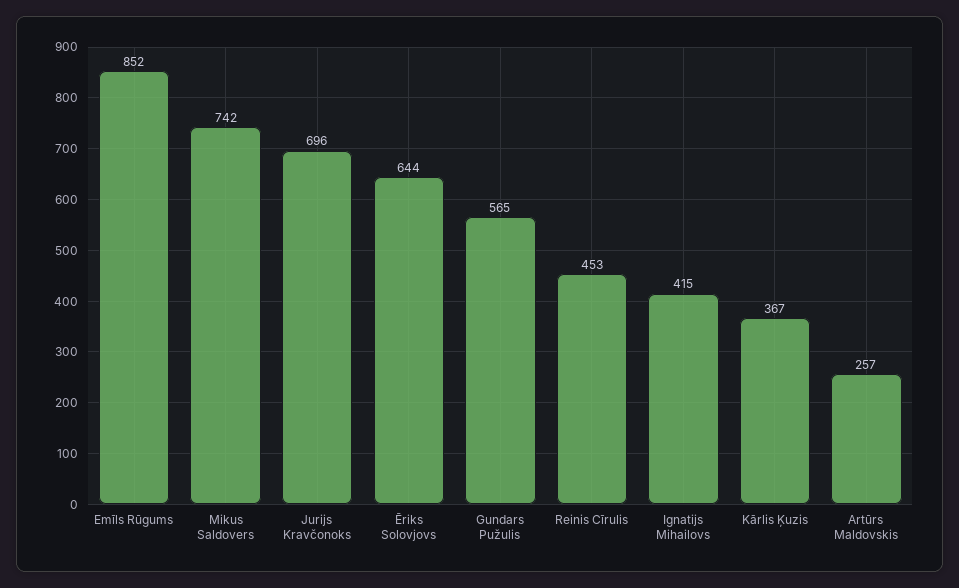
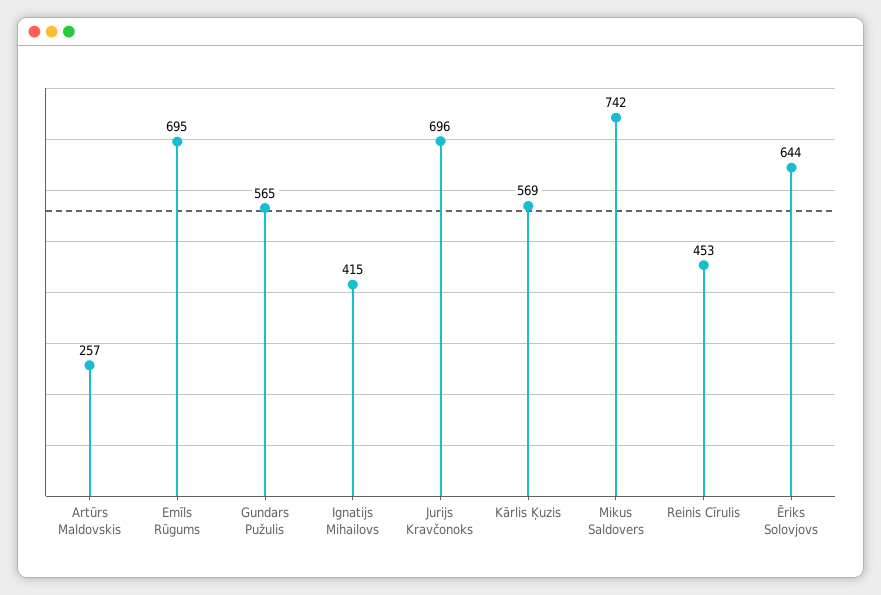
Emīls Rūgums: 852 -> 695
Kārlis Ķuzis: 367 -> 569

